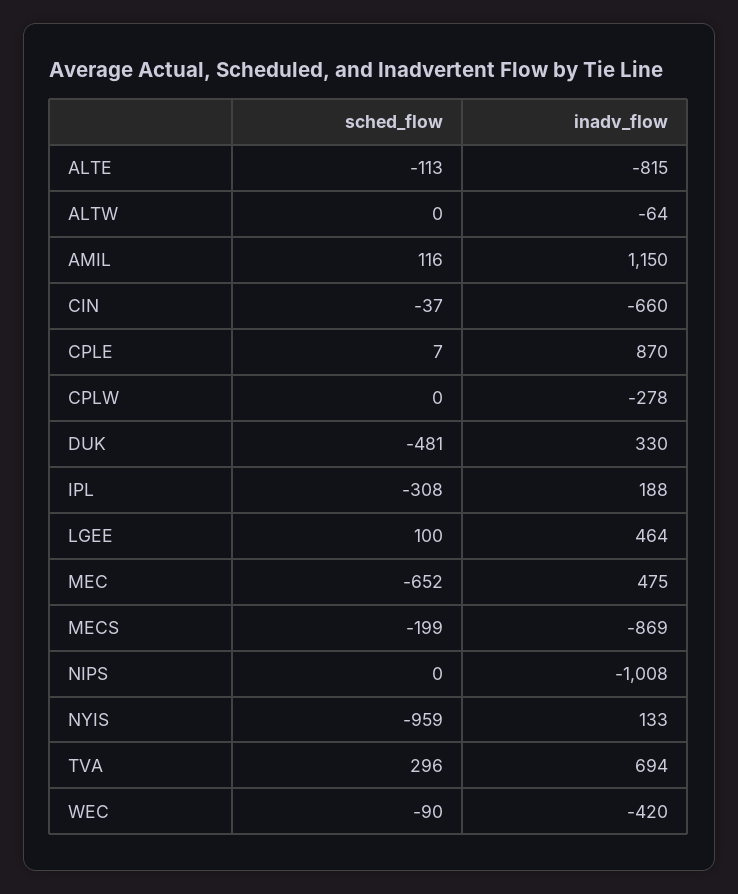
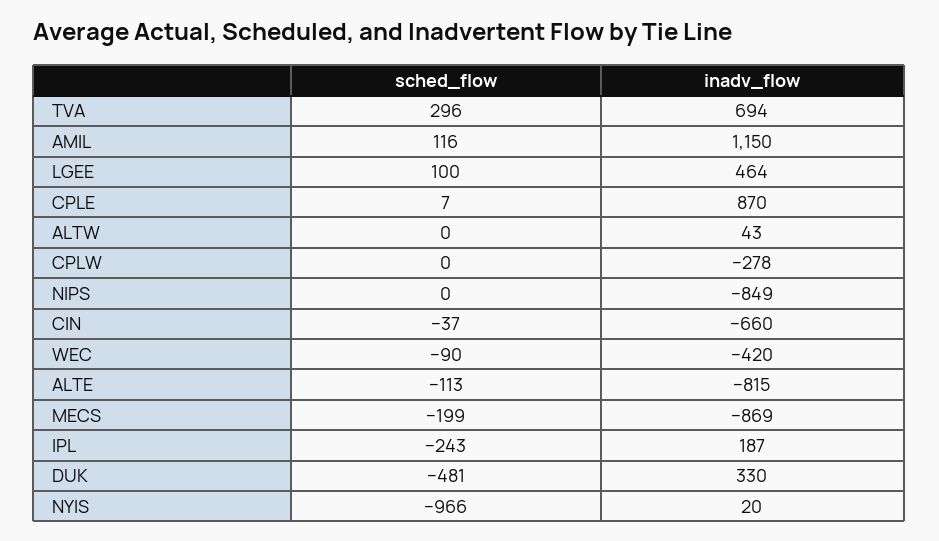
inadv_flow, ALTW: -64 -> 43
sched_flow, IPL: -308 -> -243
inadv_flow, IPL: 188 -> 187
sched_flow, MEC: -652 -> none
inadv_flow, MEC: 475 -> none
inadv_flow, NIPS: -1008 -> -849
sched_flow, NYIS: -959 -> -966
inadv_flow, NYIS: 133 -> 20

